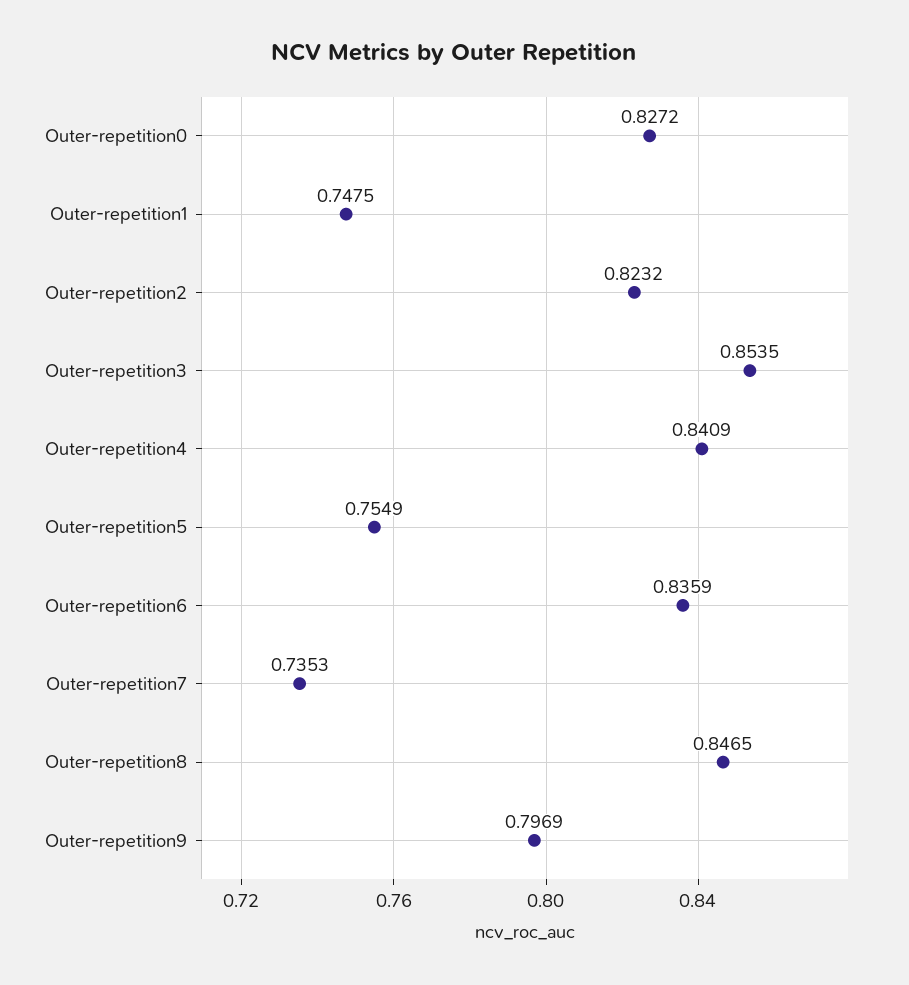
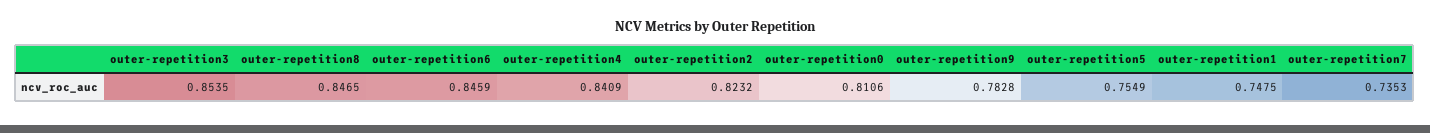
Outer-repetition0: 0.8272 -> 0.8106
Outer-repetition6: 0.8359 -> 0.8459
Outer-repetition9: 0.7969 -> 0.7828

